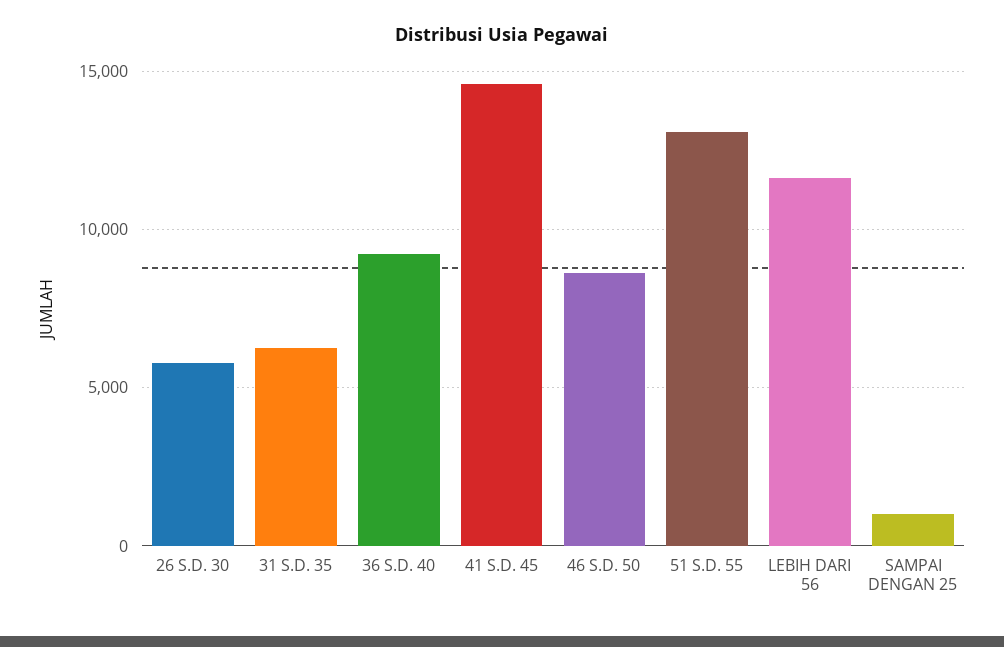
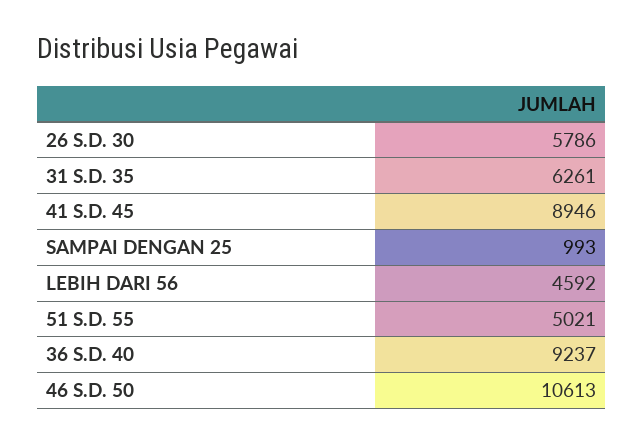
41 S.D. 45: 14500 -> 8946
46 S.D. 50: 8500 -> 10613
51 S.D. 55: 13000 -> 5021
LEBIH DARI 56: 11500 -> 4592

